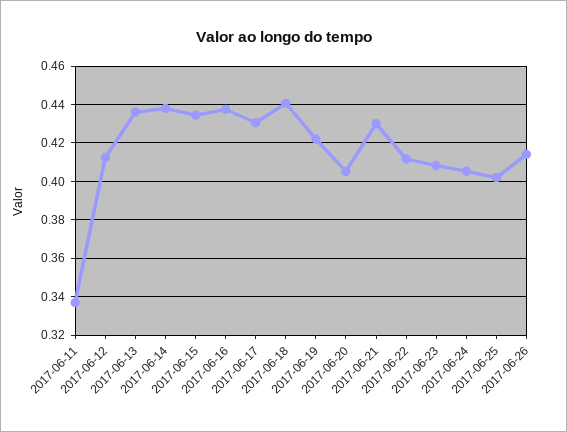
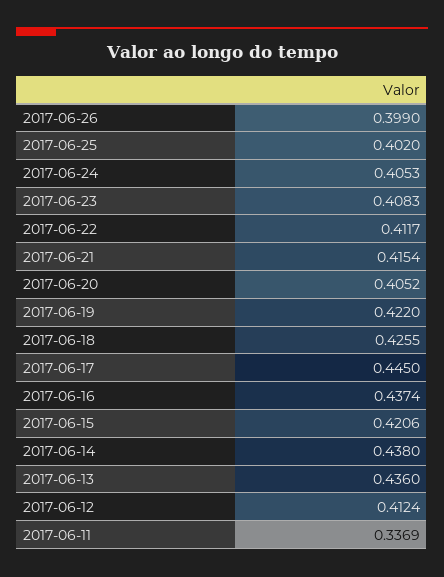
2017-06-15: 0.435 -> 0.4206
2017-06-17: 0.43 -> 0.445
2017-06-18: 0.44 -> 0.4255
2017-06-21: 0.43 -> 0.4154
2017-06-26: 0.415 -> 0.399

